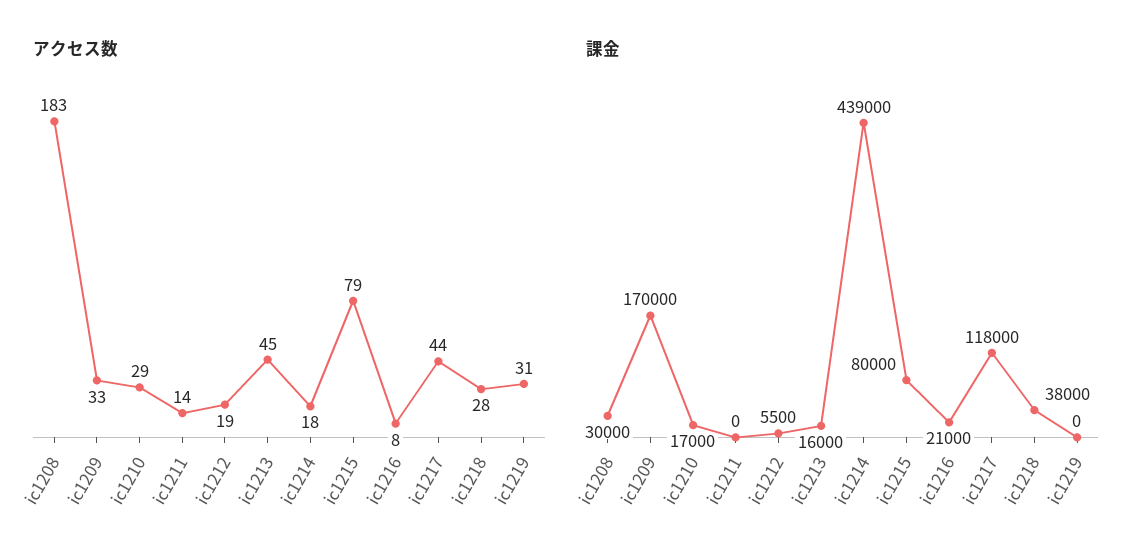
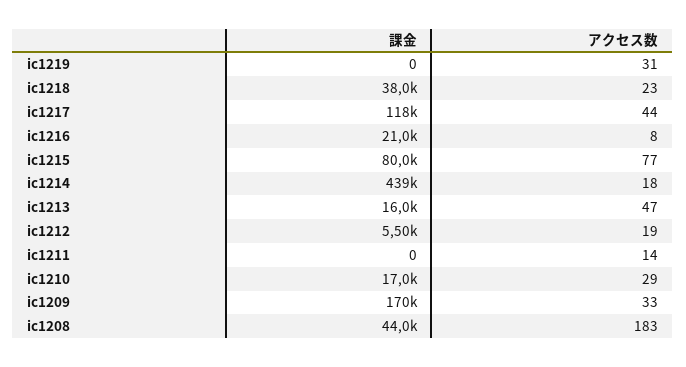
アクセス数, ic1213: 45 -> 47
アクセス数, ic1215: 79 -> 77
アクセス数, ic1218: 28 -> 23
課金, ic1208: 30000 -> 44000

